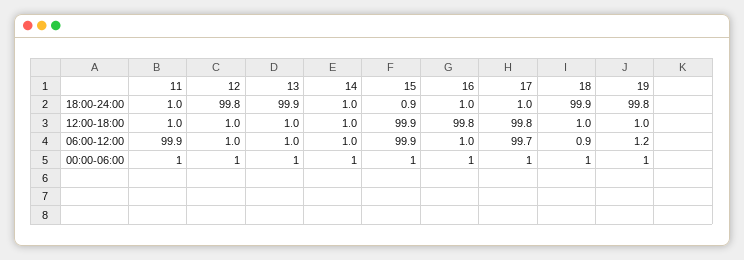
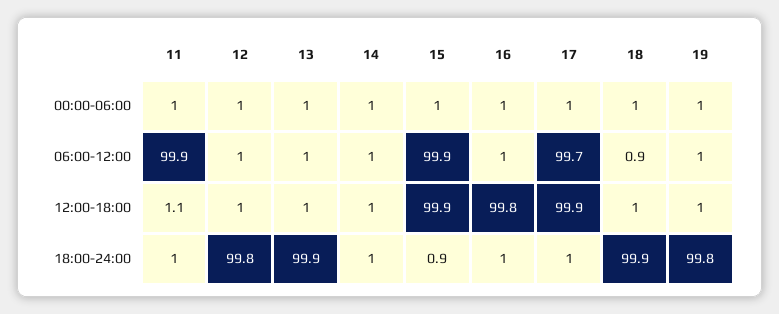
11, 12:00-18:00: 1 -> 1.1
17, 12:00-18:00: 99.8 -> 99.9
19, 06:00-12:00: 1.2 -> 1

